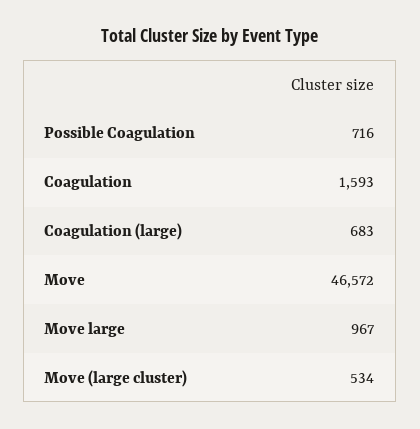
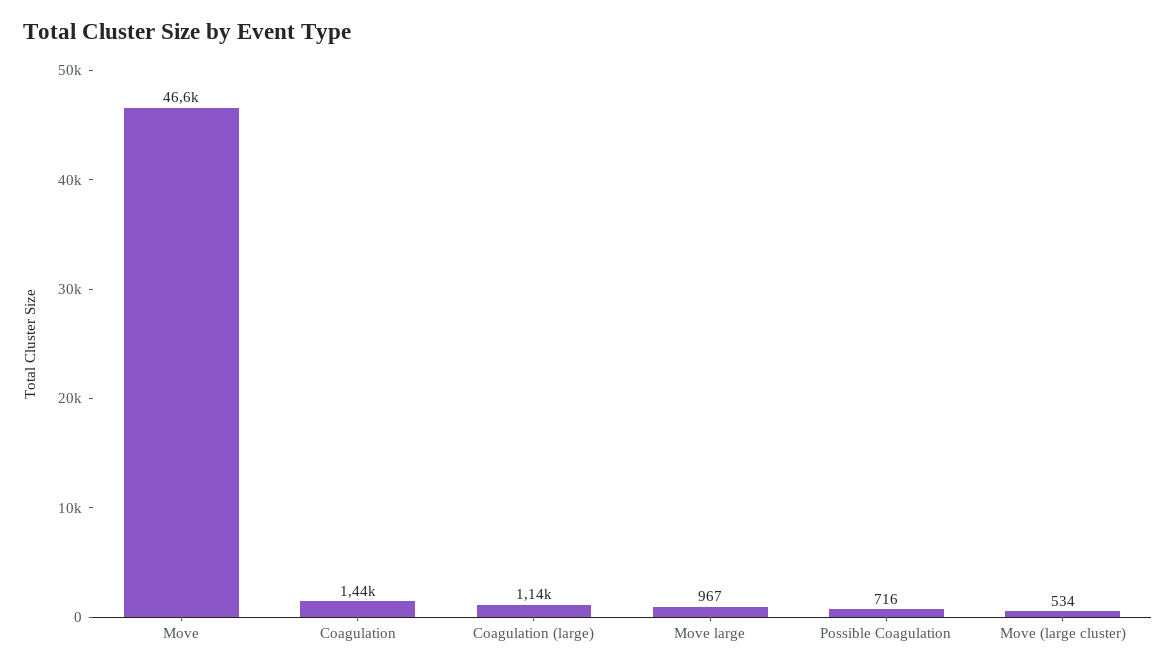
Coagulation: 1593 -> 1440
Coagulation (large): 683 -> 1140

